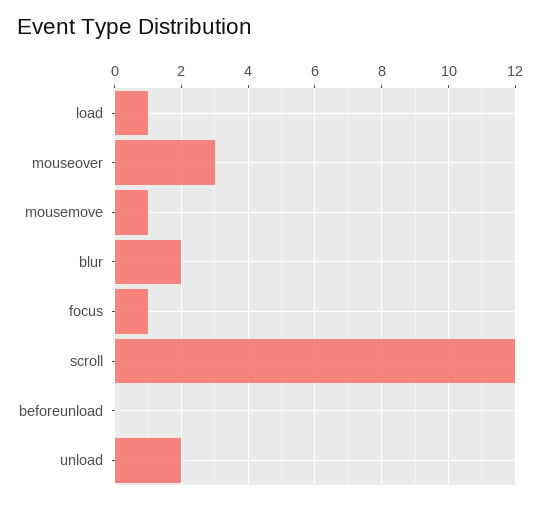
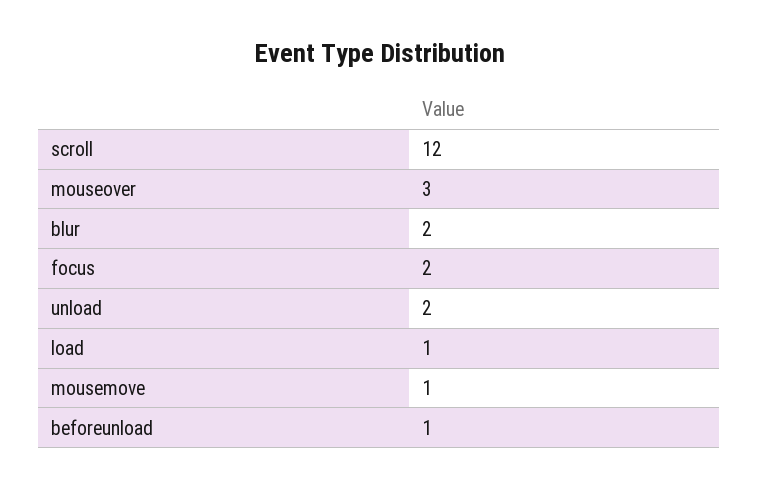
focus: 1 -> 2
beforeunload: 0 -> 1

